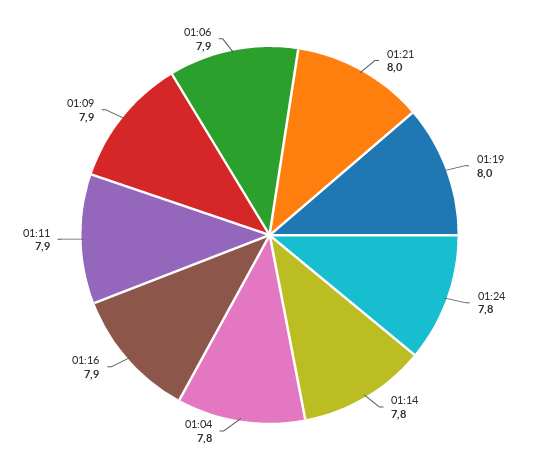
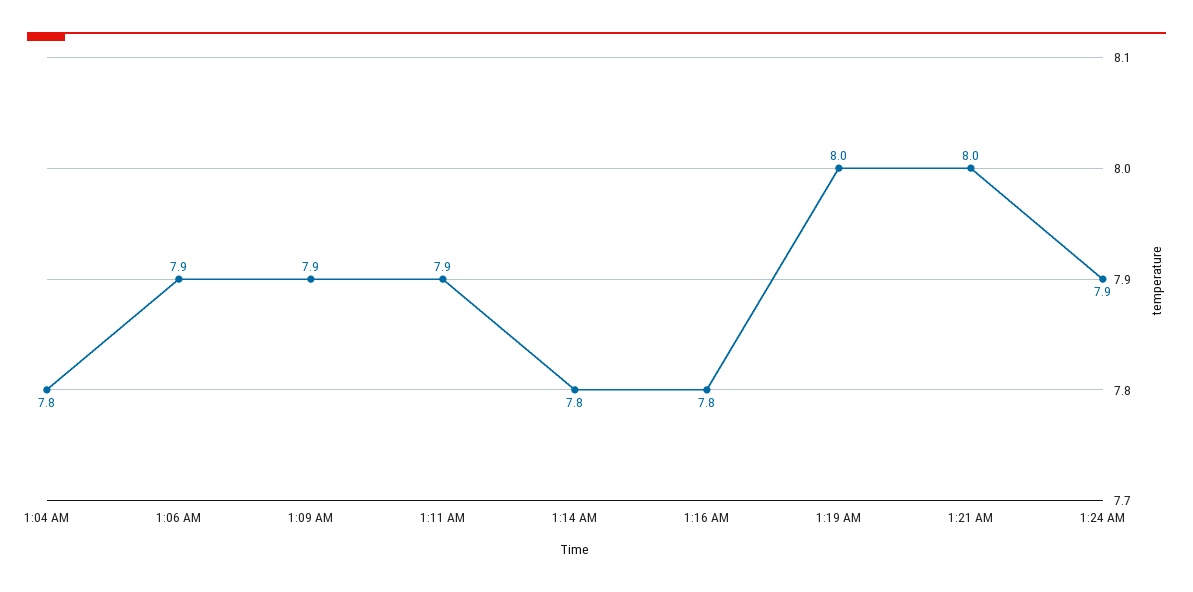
01:24: 7.8 -> 7.9
01:16: 7.9 -> 7.8

